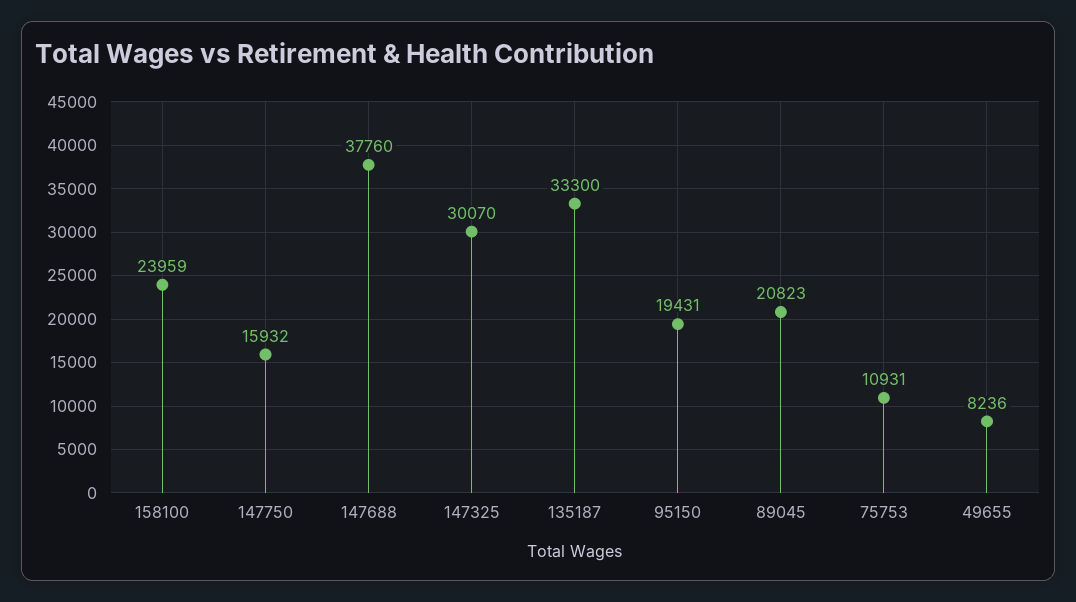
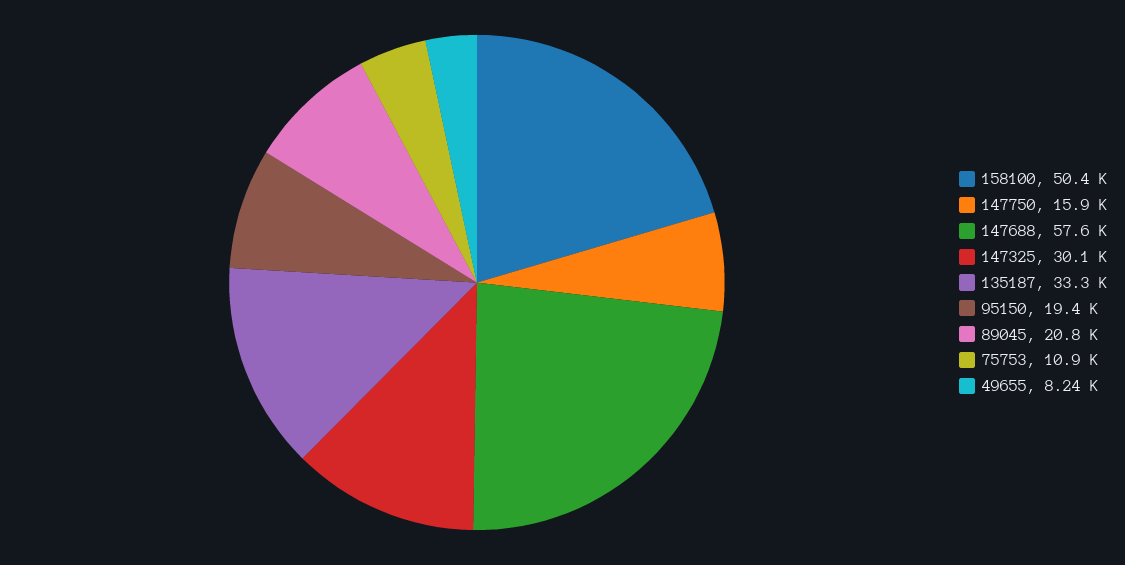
158100: 23959 -> 50400
147688: 37760 -> 57600

